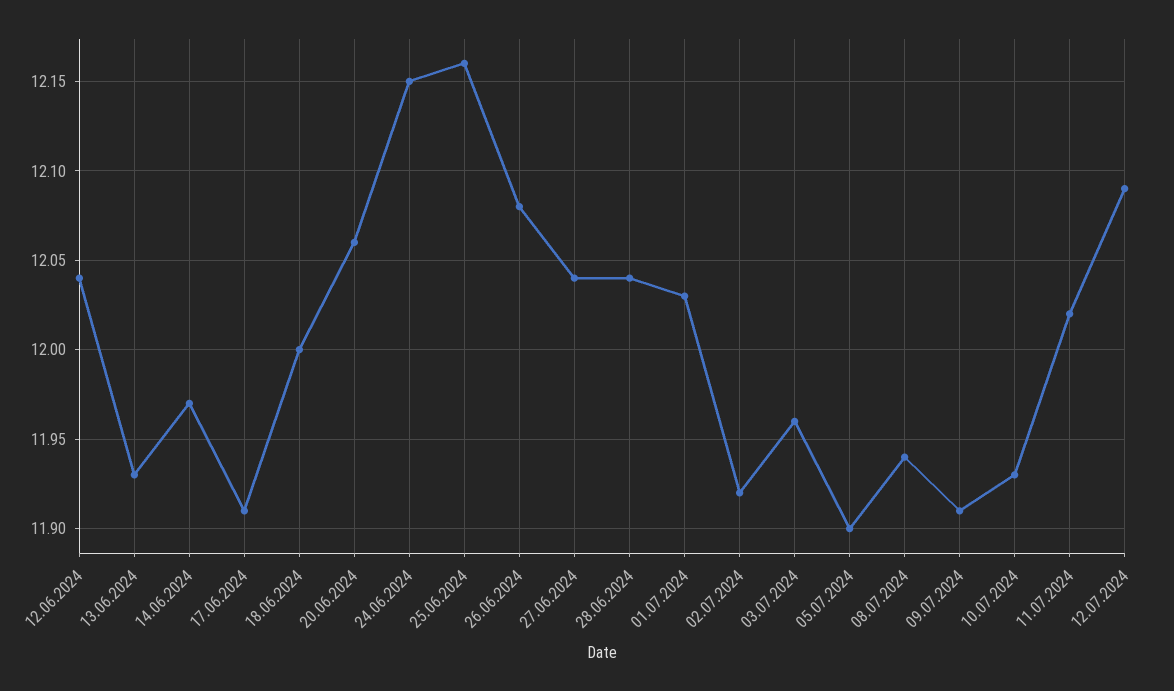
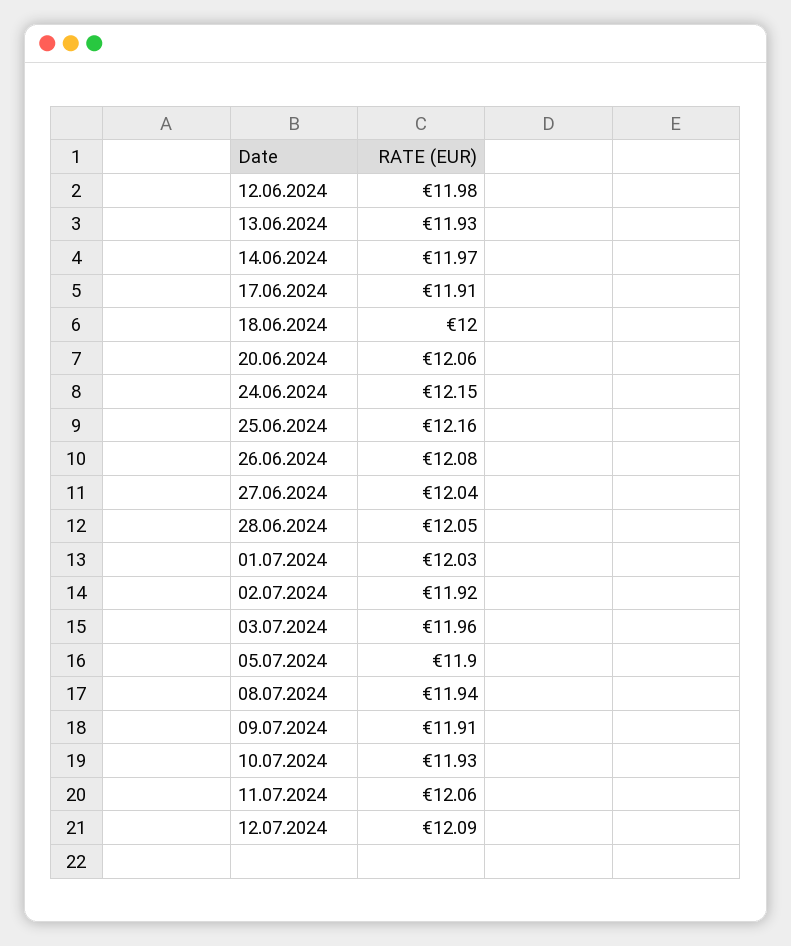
12.06.2024: 12.04 -> 11.98
28.06.2024: 12.04 -> 12.05
11.07.2024: 12.02 -> 12.06

